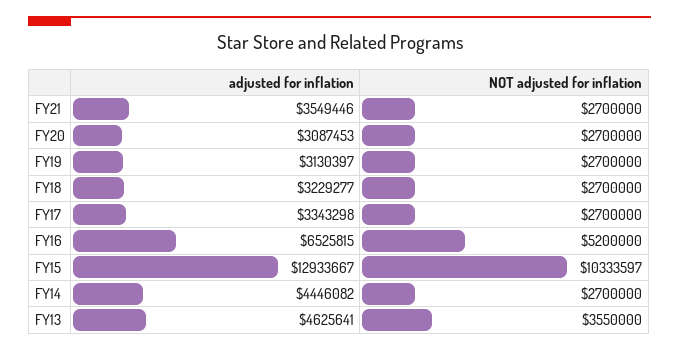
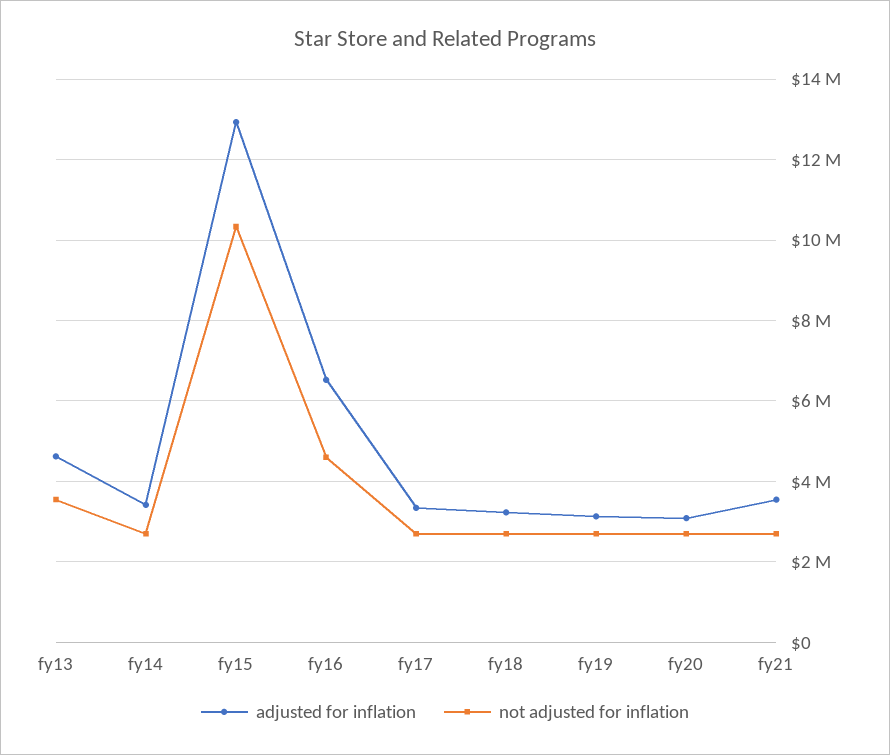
NOT adjusted for inflation, FY16: 5200000 -> 4600000
adjusted for inflation, FY14: 4446082 -> 3400000

